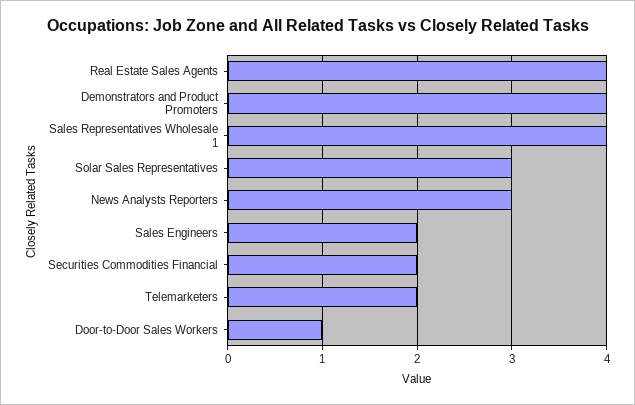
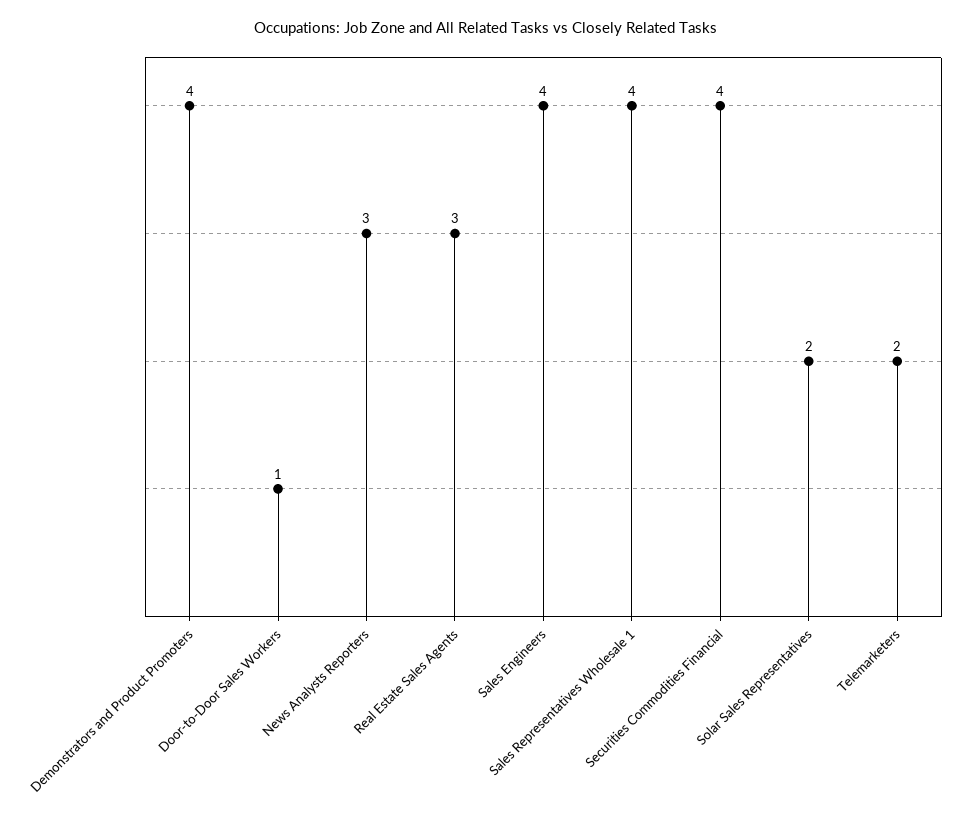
Real Estate Sales Agents: 4 -> 3
Solar Sales Representatives: 3 -> 2
Sales Engineers: 2 -> 4
Securities Commodities Financial: 2 -> 4

